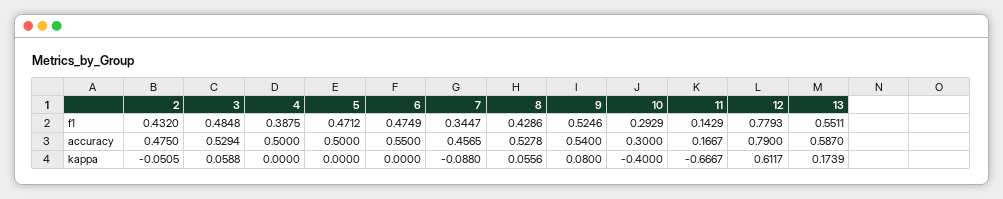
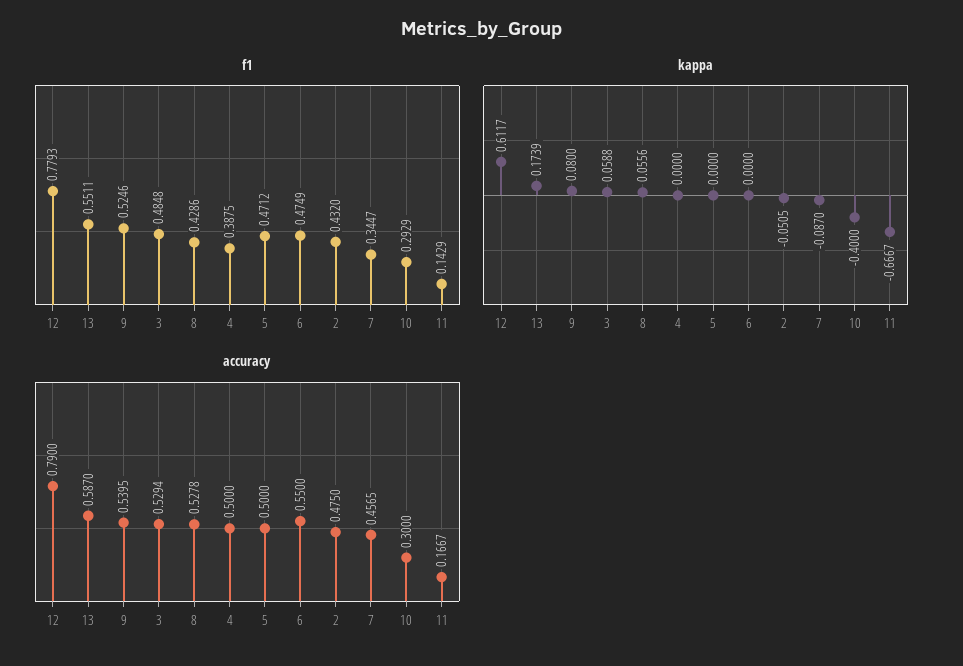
accuracy, 9: 0.54 -> 0.5395
kappa, 7: -0.088 -> -0.087

